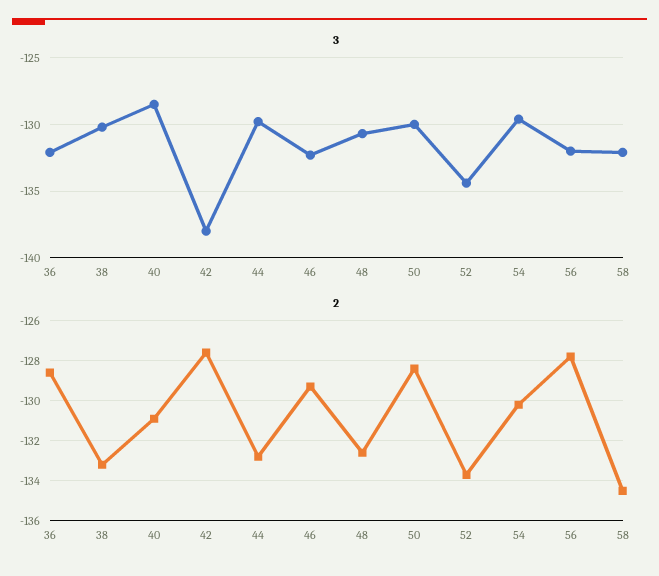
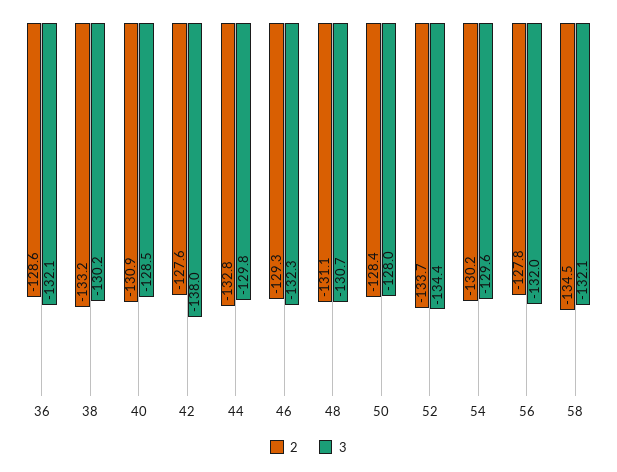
3, 50: -130 -> -128
2, 48: -132.5 -> -131.1

